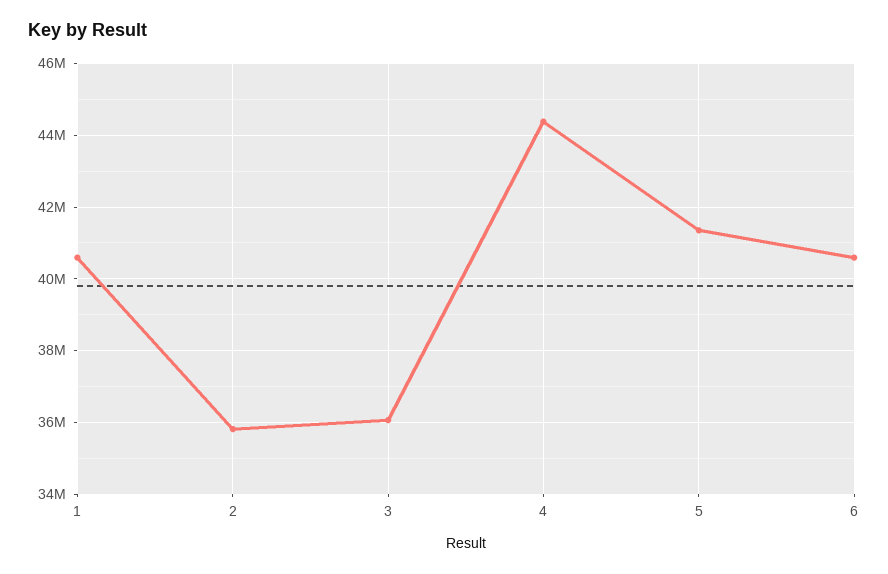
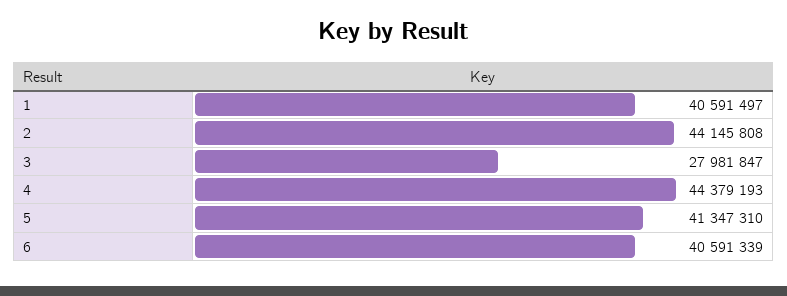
2: 35800000 -> 44145808
3: 36000000 -> 27981847

